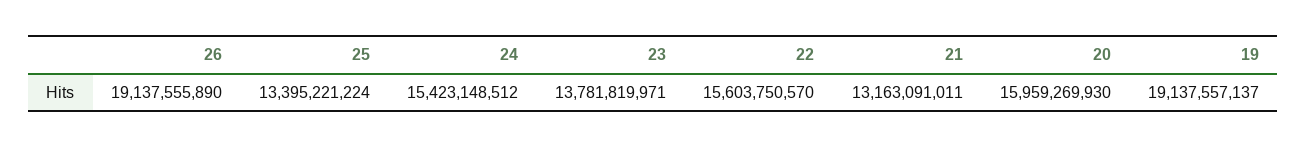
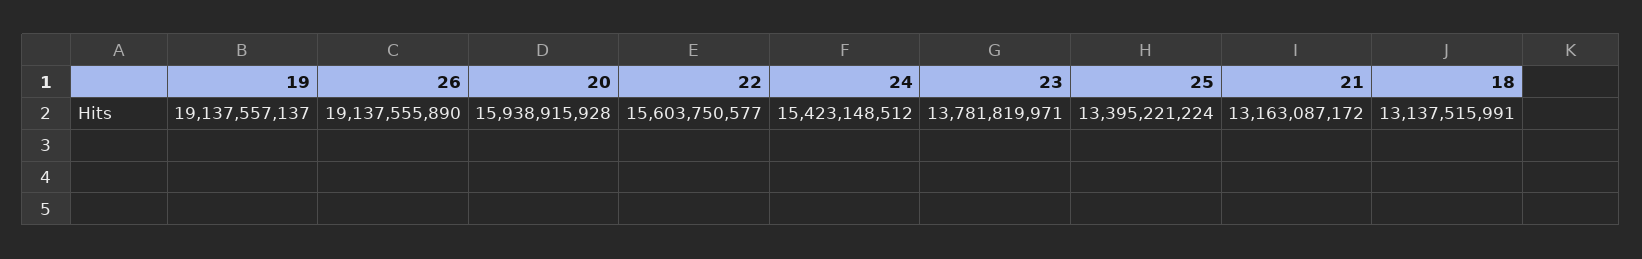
22: 15603750570 -> 15603750577
21: 13163091011 -> 13163087172
20: 15959269930 -> 15938915928
18: none -> 13137515991

